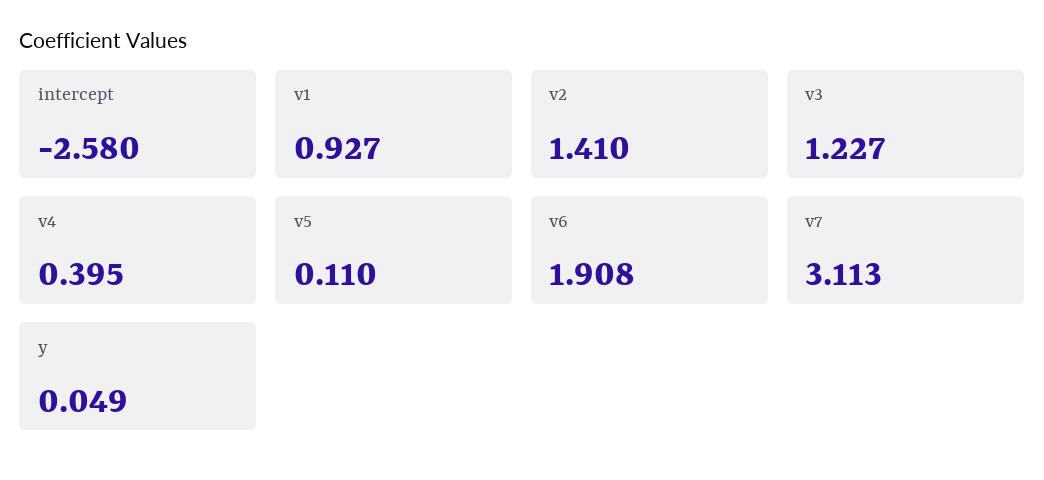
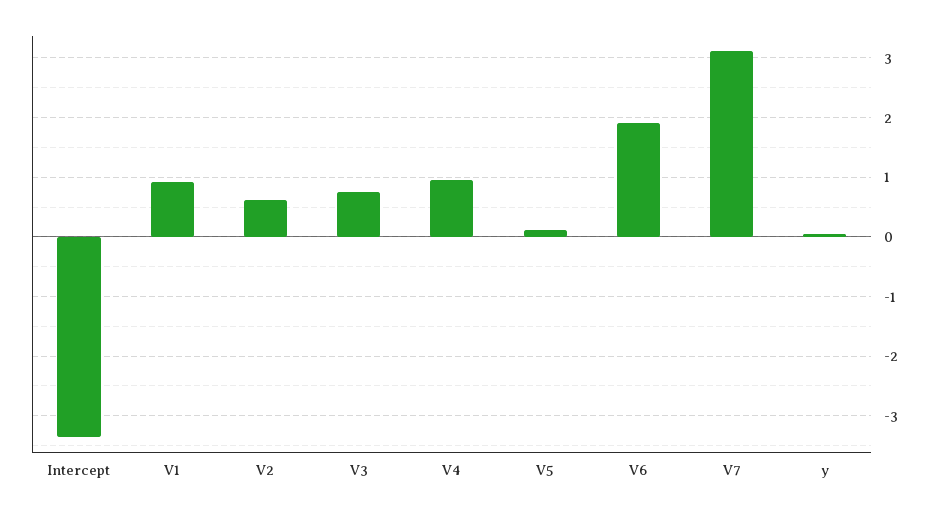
intercept: -2.58 -> -3.4
v2: 1.41 -> 0.6
v3: 1.227 -> 0.8
v4: 0.395 -> 1

